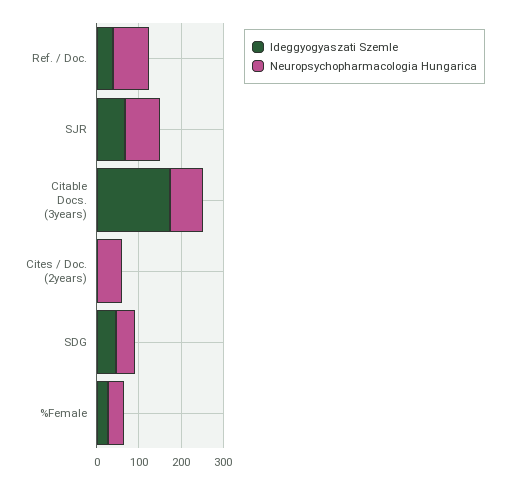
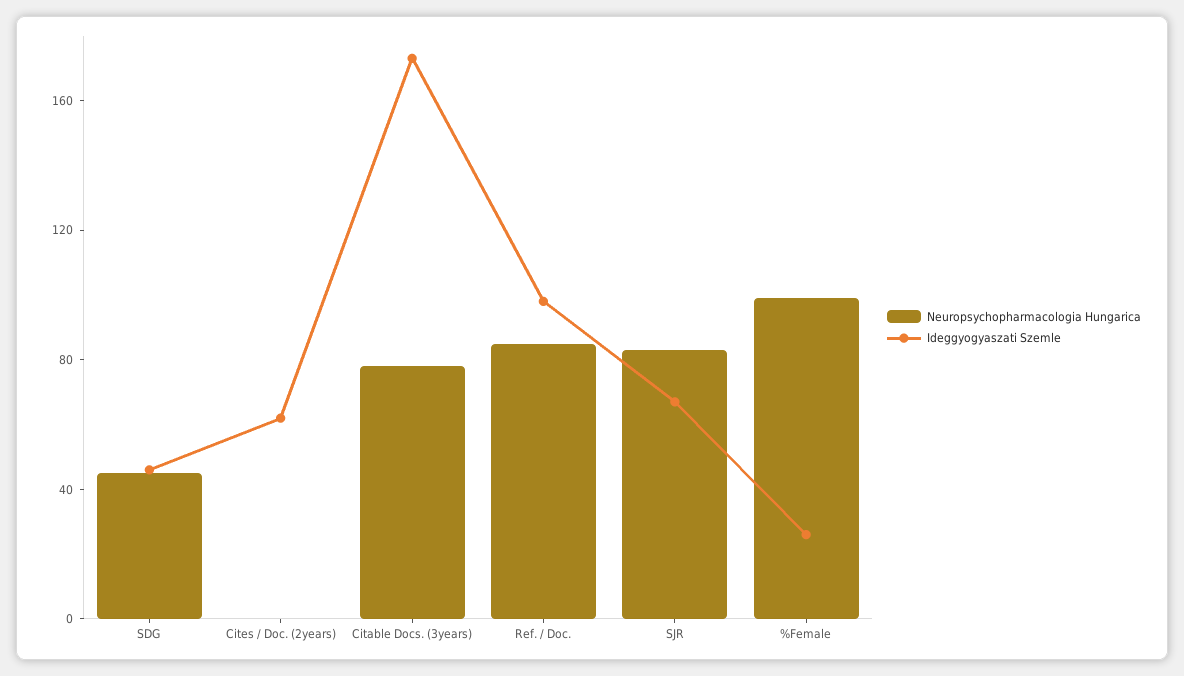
Ideggyogyaszati Szemle, Ref. / Doc.: 40 -> 100
Ideggyogyaszati Szemle, Cites / Doc. (2years): 0 -> 60
Neuropsychopharmacologia Hungarica, Cites / Doc. (2years): 60 -> 0
Neuropsychopharmacologia Hungarica, %Female: 40 -> 100

